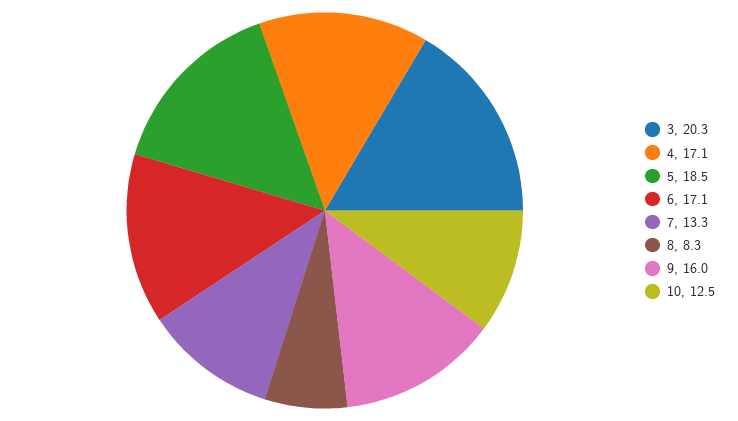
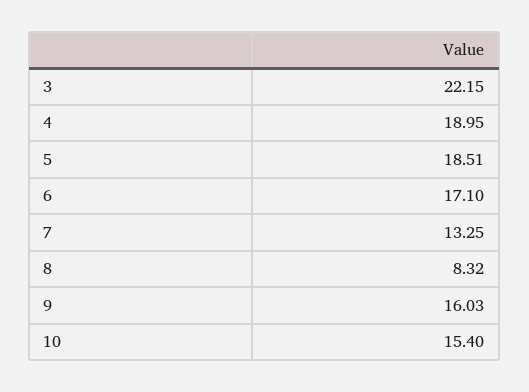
3: 20.3 -> 22.15
4: 17.1 -> 18.95
10: 12.5 -> 15.4

